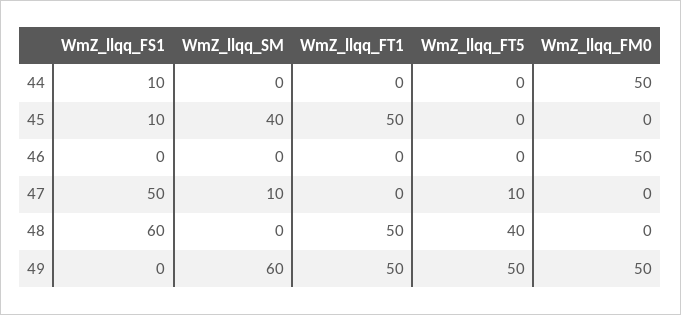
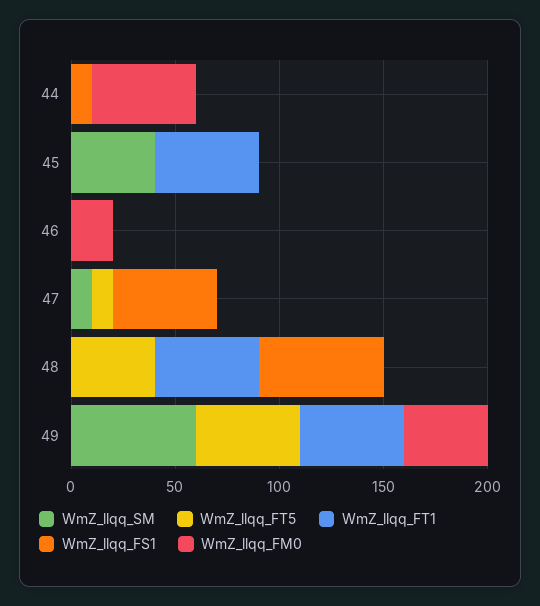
WmZ_llqq_FS1, 45: 10 -> 0
WmZ_llqq_FM0, 46: 50 -> 20
WmZ_llqq_FM0, 49: 50 -> 40

